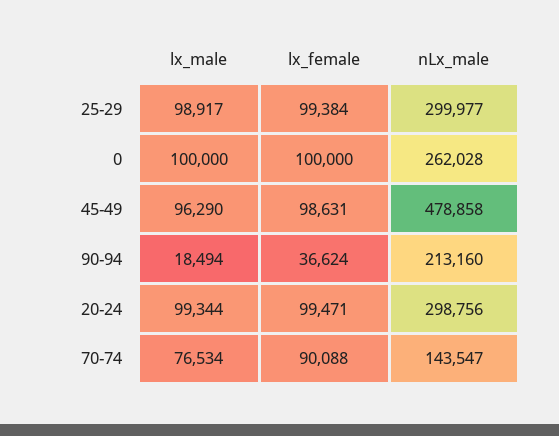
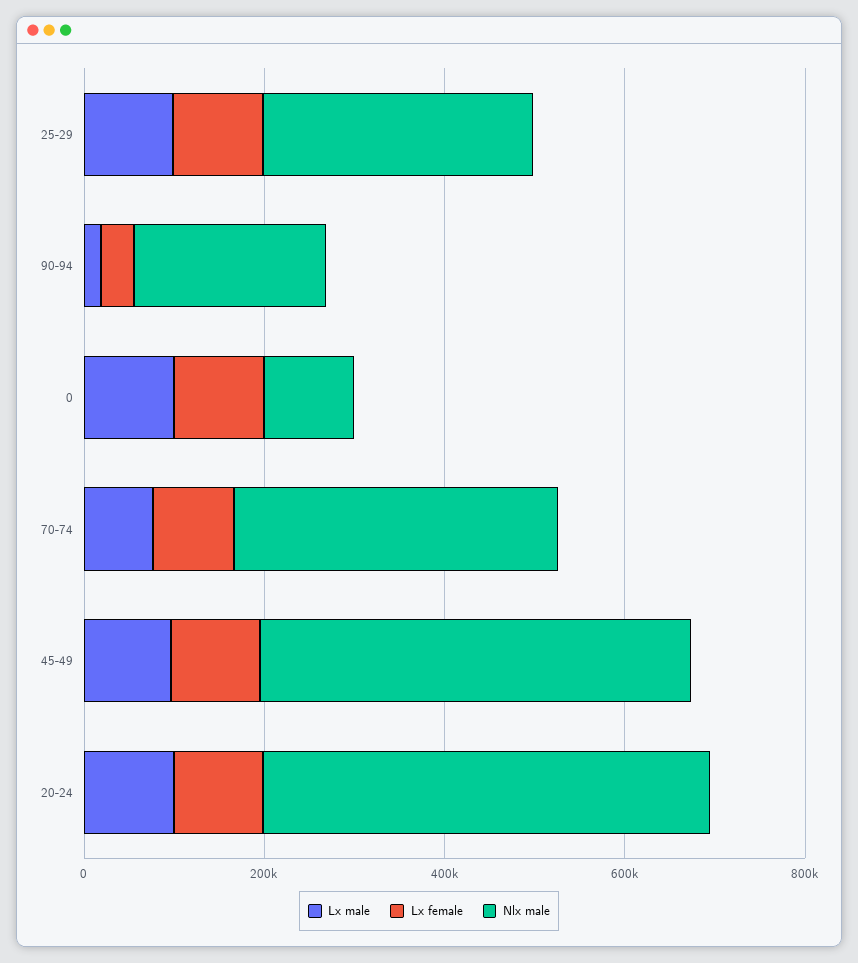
nLx_male, 0: 262028 -> 100000
nLx_male, 20-24: 298756 -> 500000
nLx_male, 70-74: 143547 -> 350000

